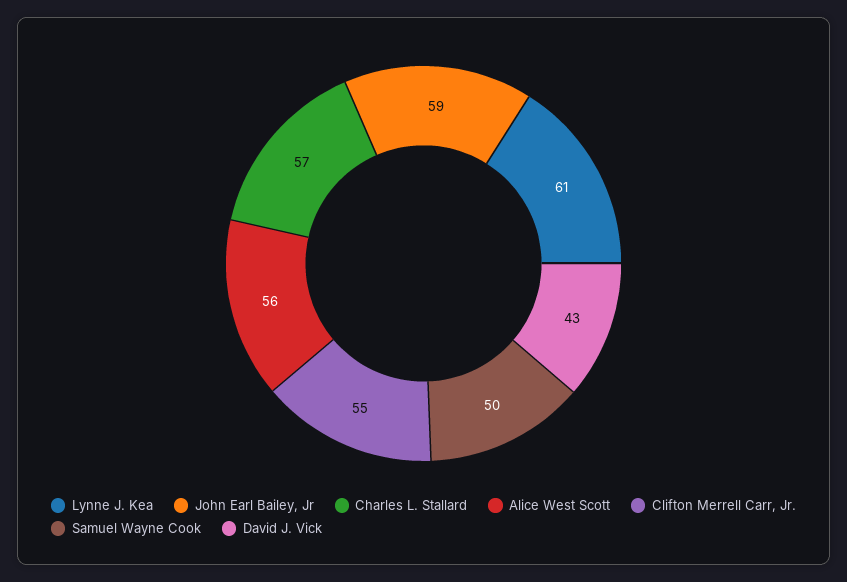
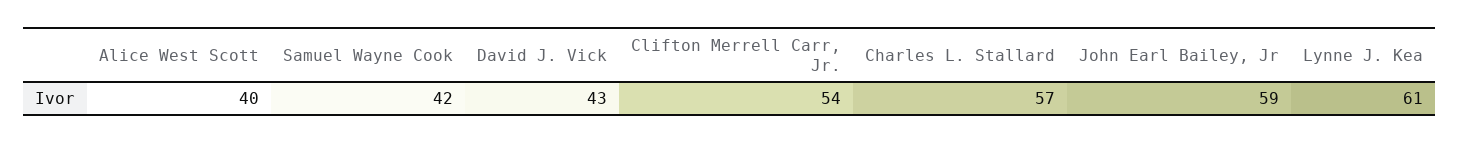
Alice West Scott: 56 -> 40
Clifton Merrell Carr, Jr.: 55 -> 54
Samuel Wayne Cook: 50 -> 42

